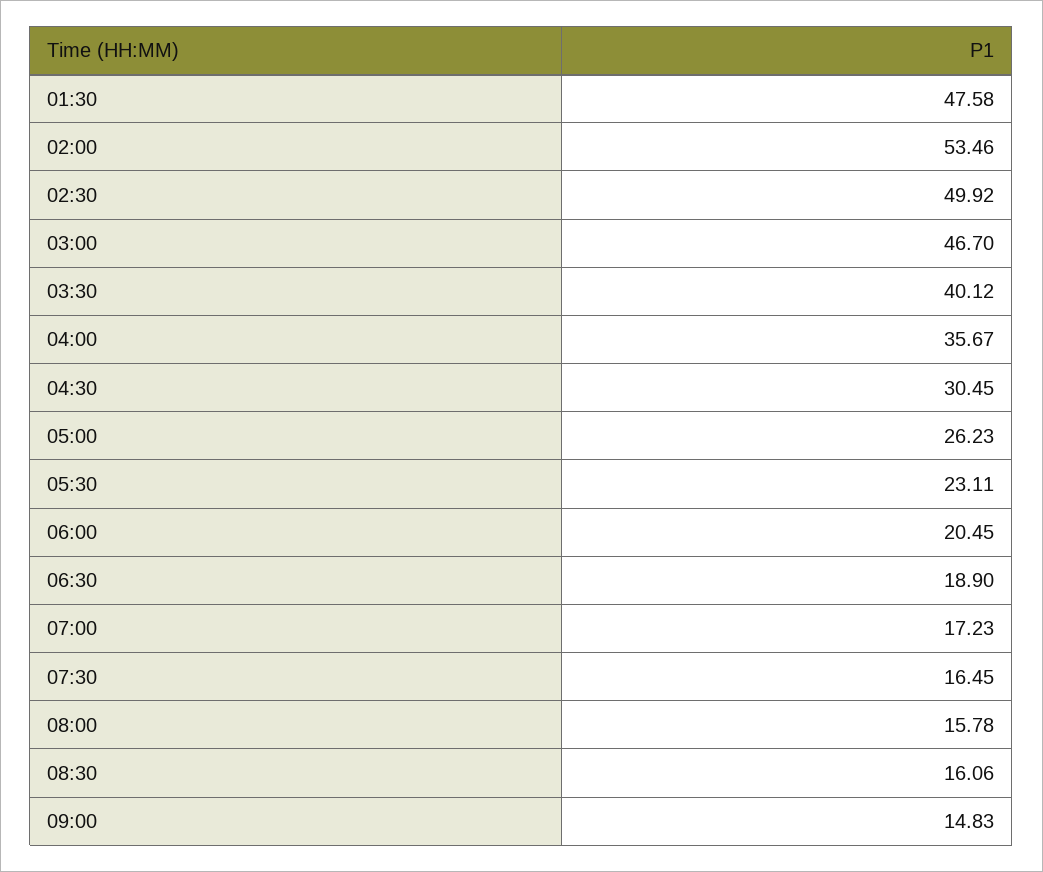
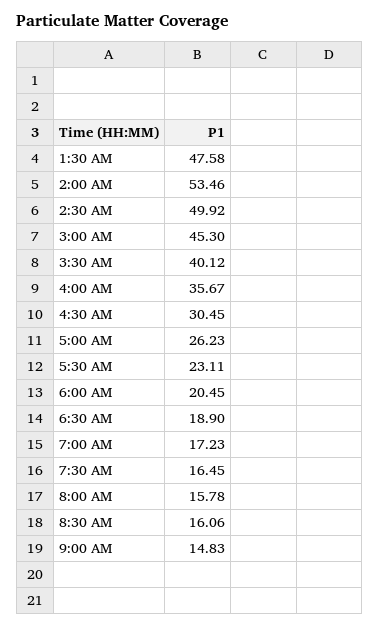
03:00: 46.7 -> 45.3

